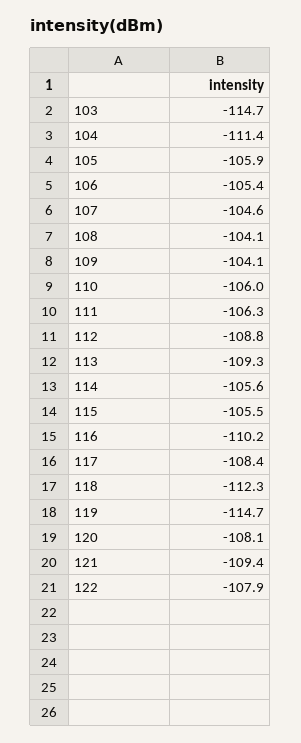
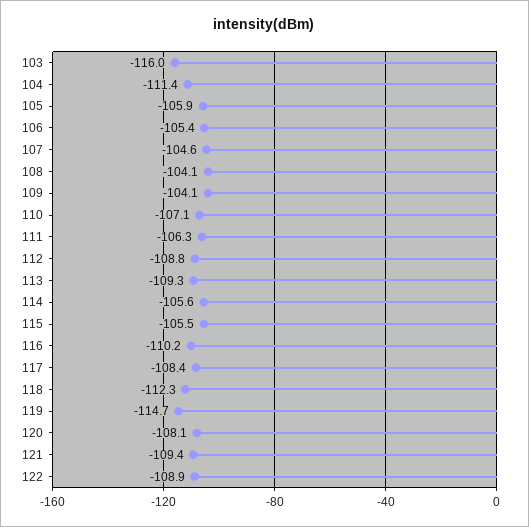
103: -114.7 -> -116
110: -106 -> -107.1
122: -107.9 -> -108.9

